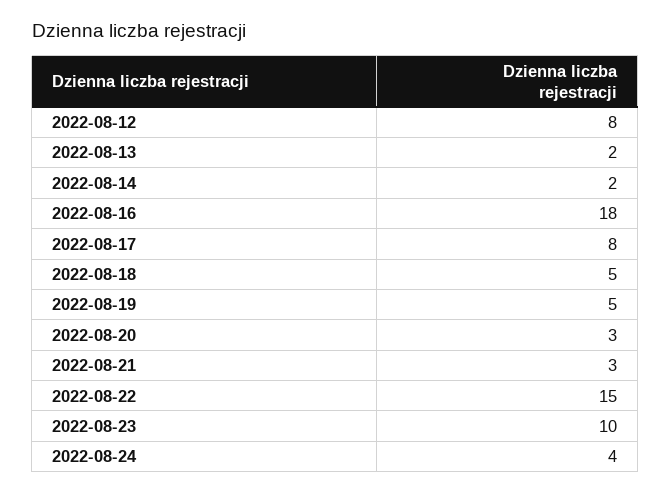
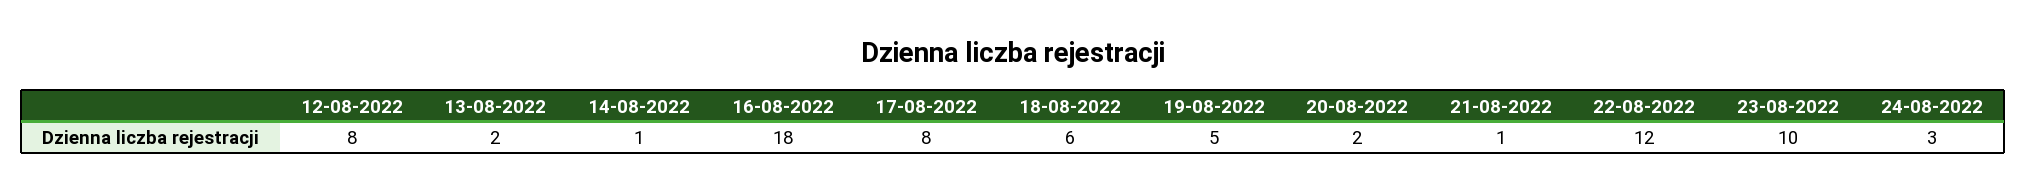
2022-08-14: 2 -> 1
2022-08-18: 5 -> 6
2022-08-20: 3 -> 2
2022-08-21: 3 -> 1
2022-08-22: 15 -> 12
2022-08-24: 4 -> 3

